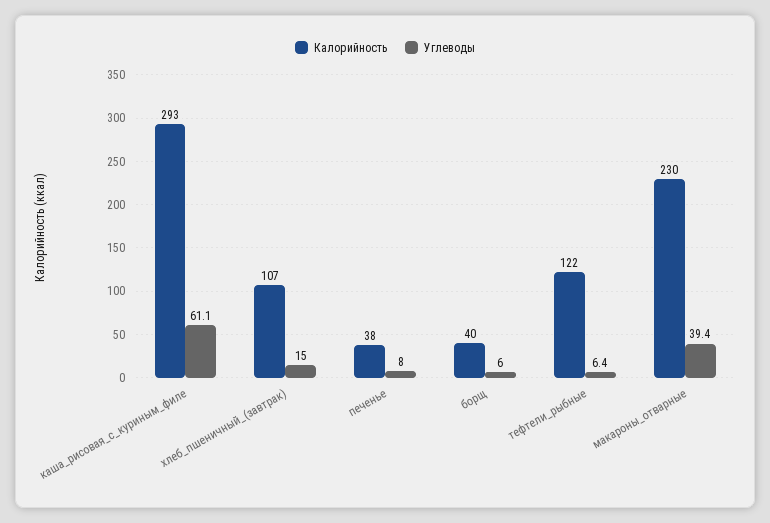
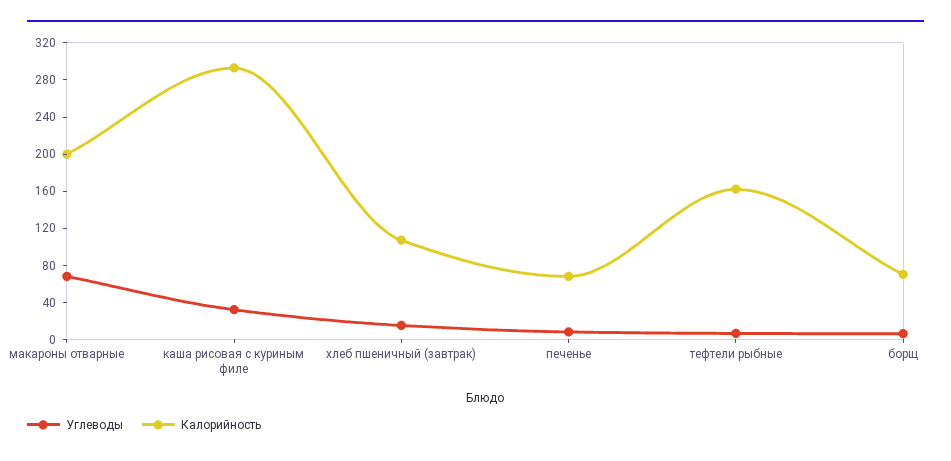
Углеводы, каша_рисовая_с_куриным_филе: 61.1 -> 30
Калорийность, печенье: 38 -> 70
Калорийность, борщ: 40 -> 70
Калорийность, тефтели_рыбные: 122 -> 160
Калорийность, макароны_отварные: 230 -> 200
Углеводы, макароны_отварные: 39.4 -> 70

